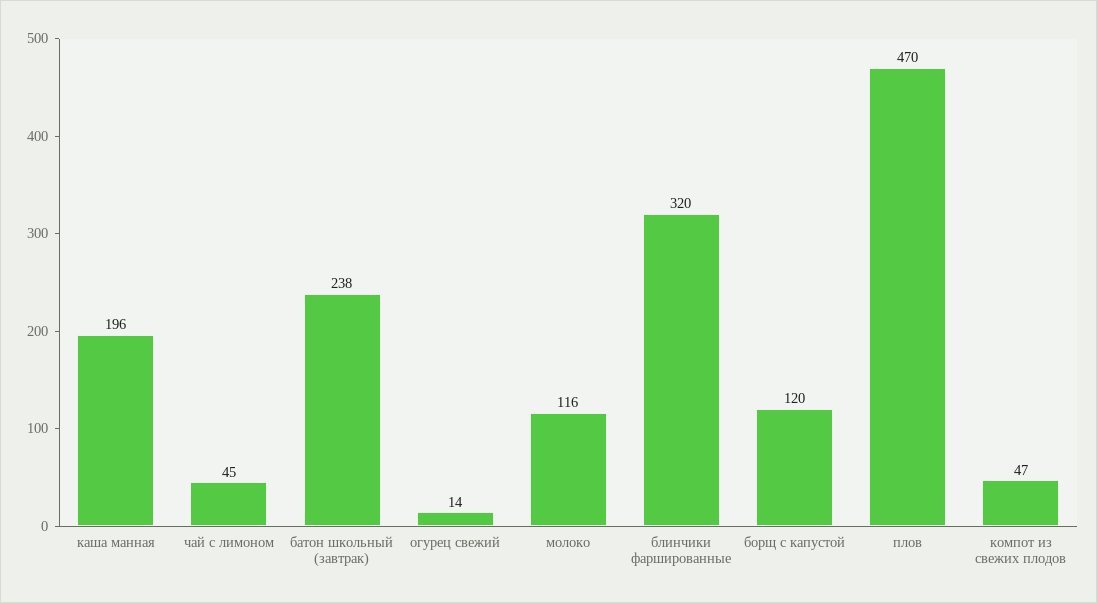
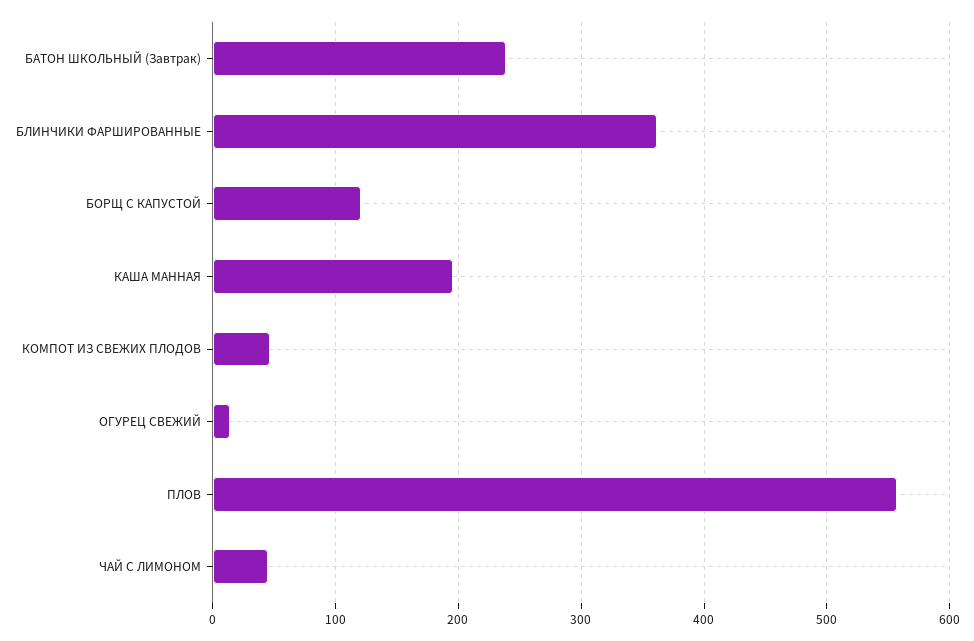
молоко: 116 -> none
блинчики фаршированные: 320 -> 360
плов: 470 -> 560

